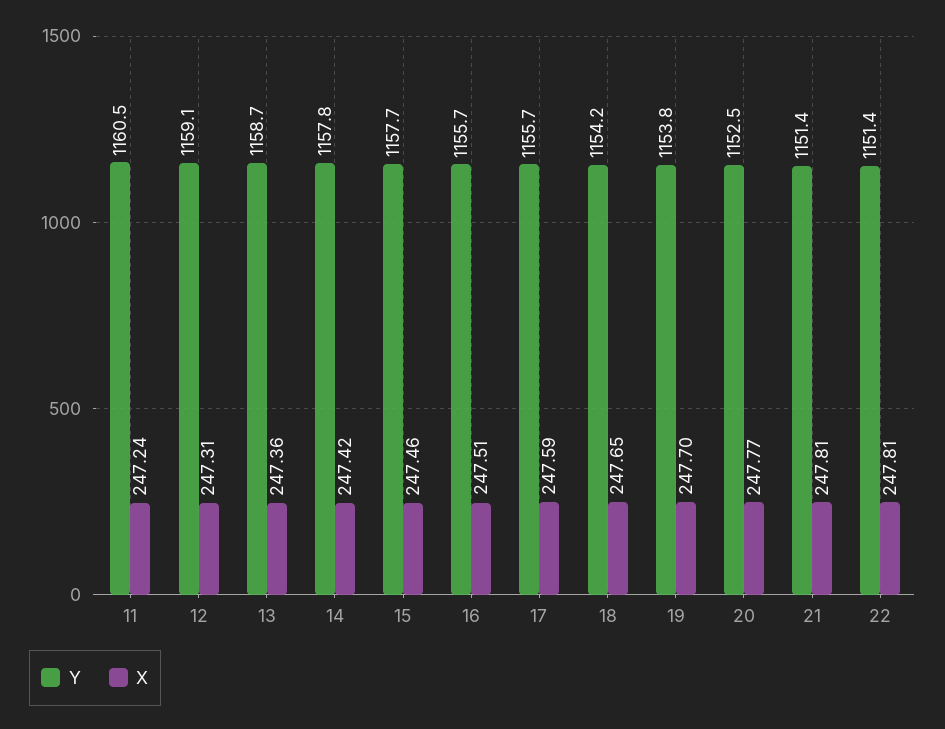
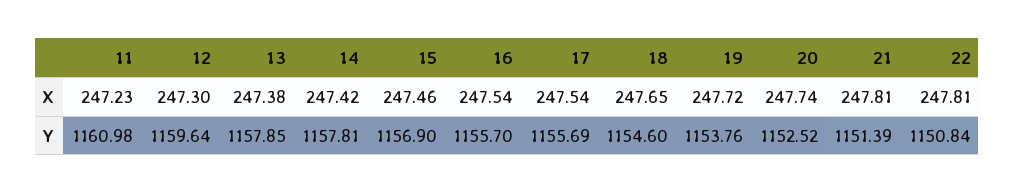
Y, 11: 1160.5 -> 1160.98
X, 11: 247.24 -> 247.23
Y, 12: 1159.1 -> 1159.64
X, 12: 247.31 -> 247.3
Y, 13: 1158.7 -> 1157.85
X, 13: 247.36 -> 247.38
Y, 15: 1157.7 -> 1156.9
X, 16: 247.51 -> 247.54
X, 17: 247.59 -> 247.54
Y, 18: 1154.2 -> 1154.6
X, 19: 247.7 -> 247.72
X, 20: 247.77 -> 247.74
Y, 22: 1151.4 -> 1150.84

